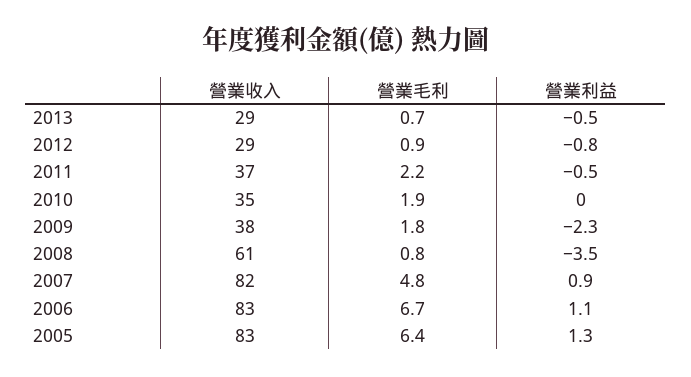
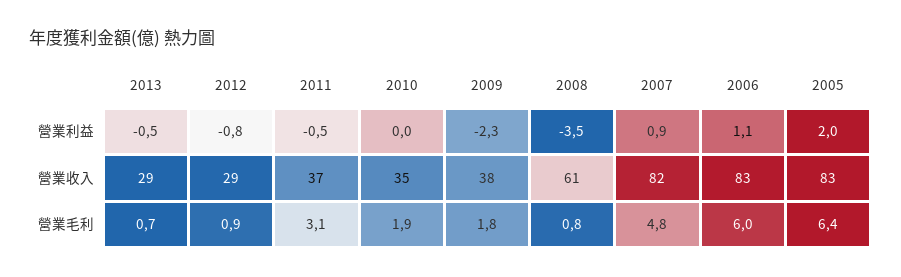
營業毛利, 2011: 2.2 -> 3.1
營業毛利, 2006: 6.7 -> 6
營業利益, 2005: 1.3 -> 2

